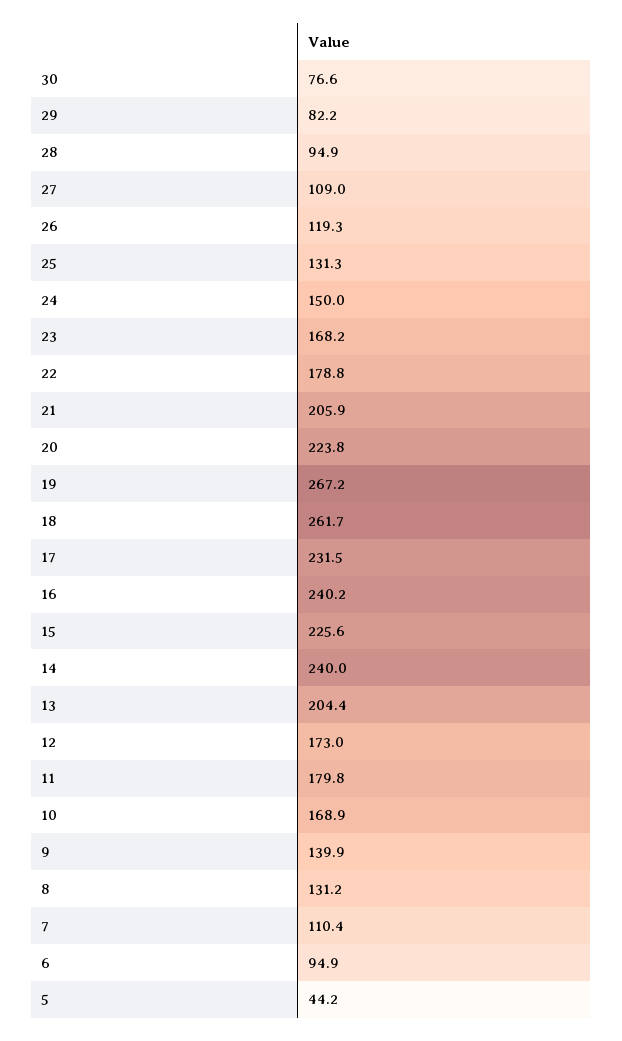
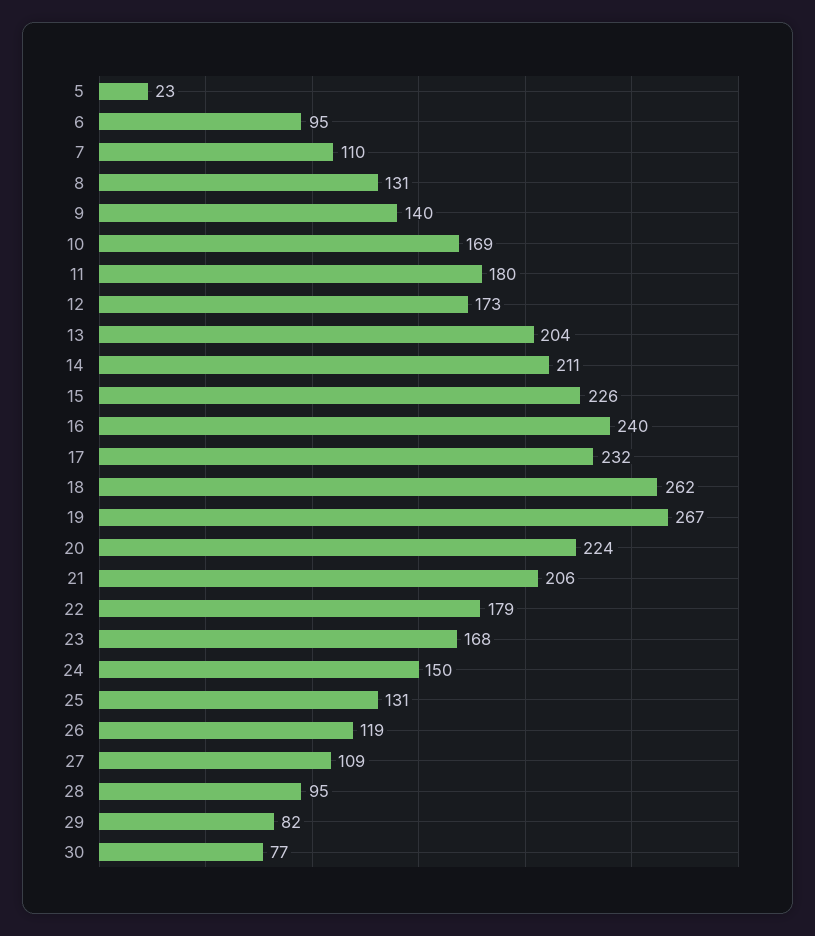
14: 240 -> 211
5: 44.2 -> 23

